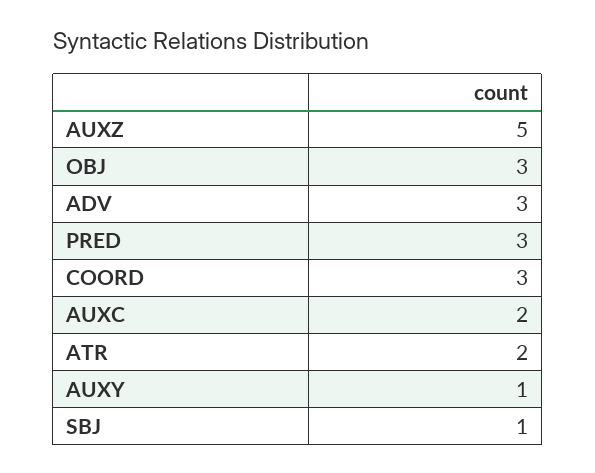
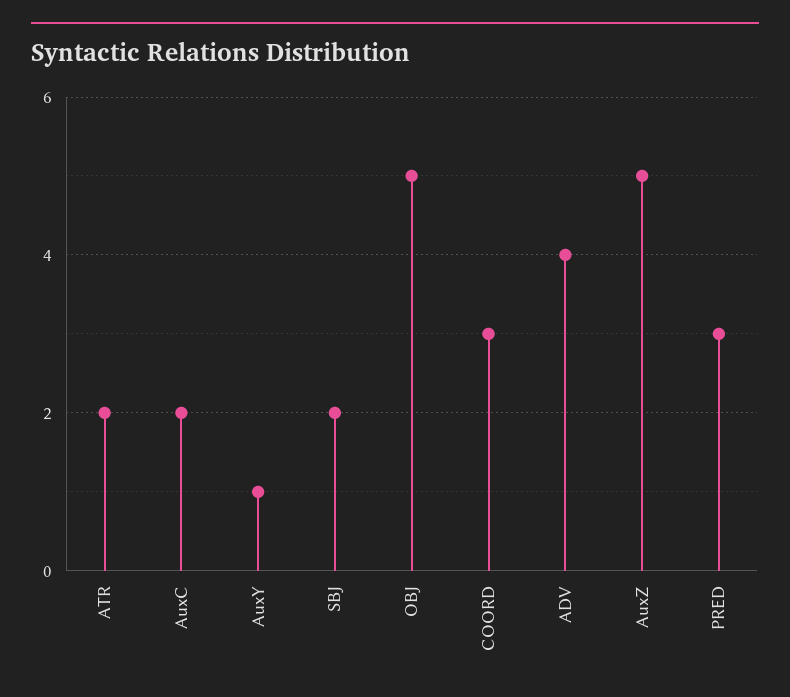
OBJ: 3 -> 5
ADV: 3 -> 4
SBJ: 1 -> 2

